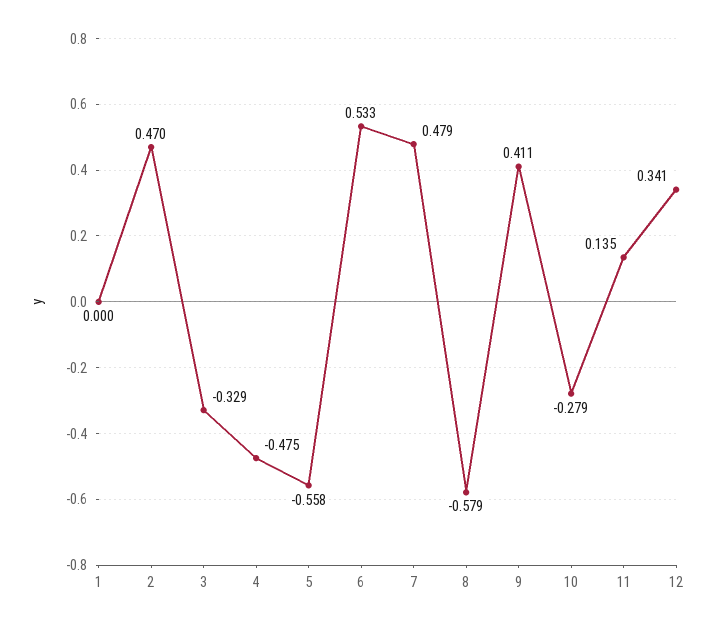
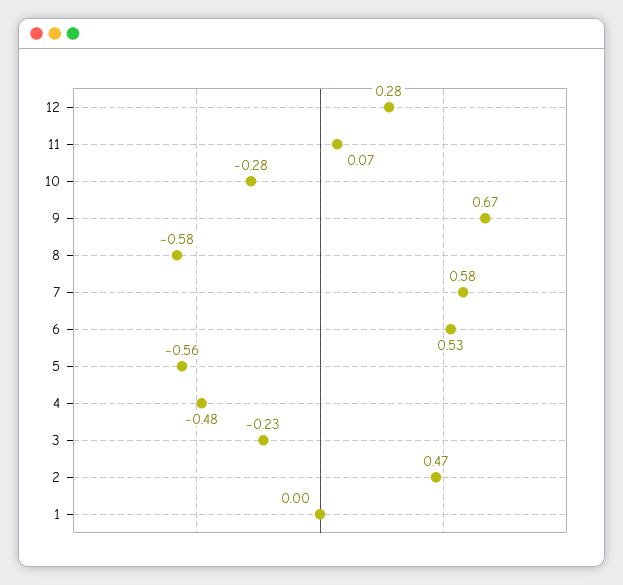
3: -0.329 -> -0.23
7: 0.479 -> 0.58
9: 0.411 -> 0.67
11: 0.135 -> 0.07
12: 0.341 -> 0.28

